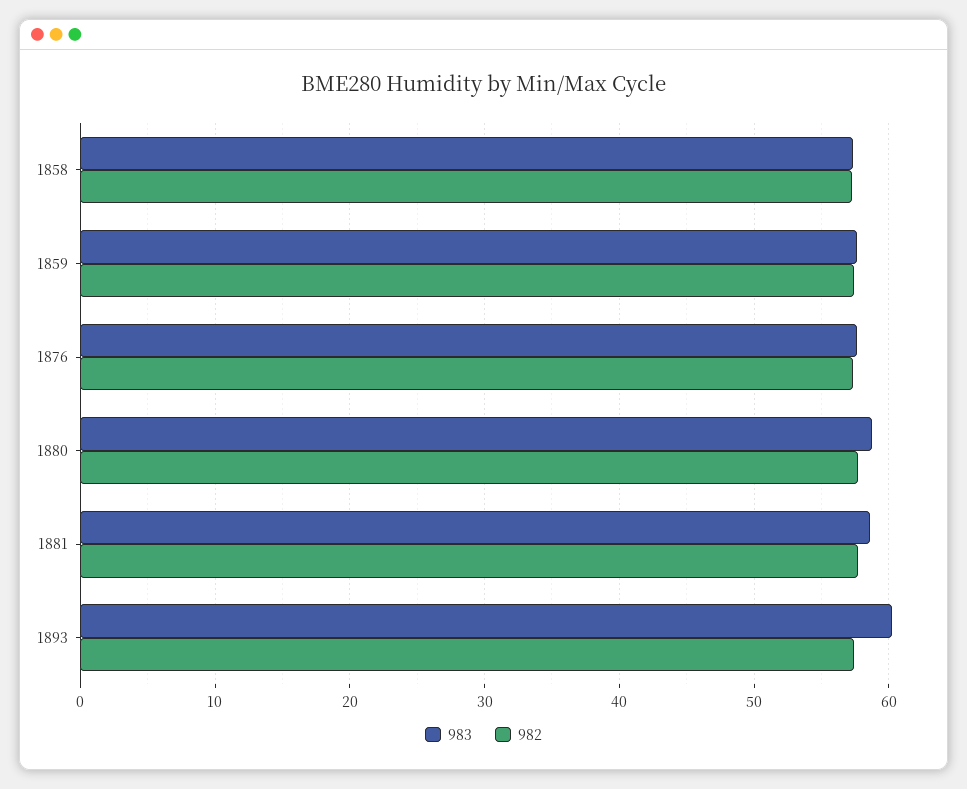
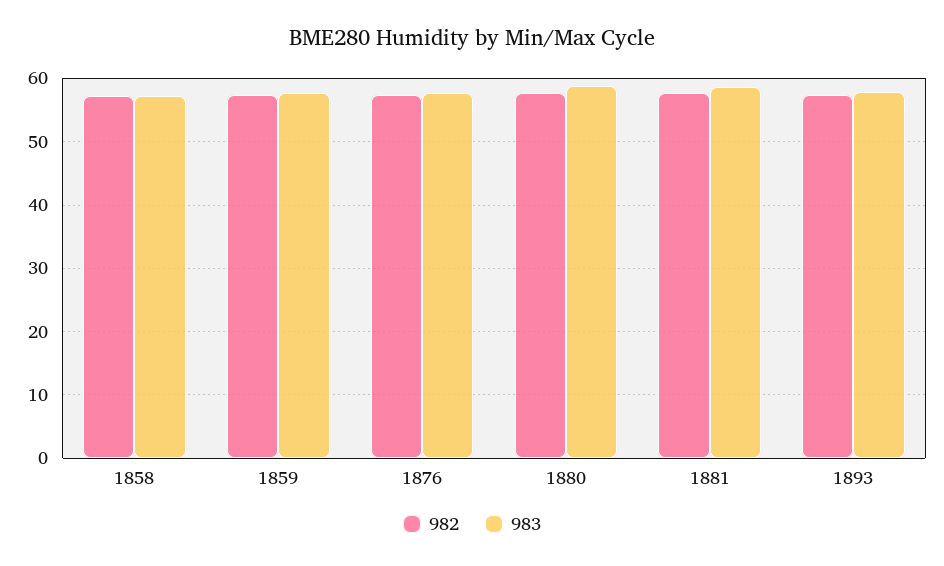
983, 1893: 60 -> 58

